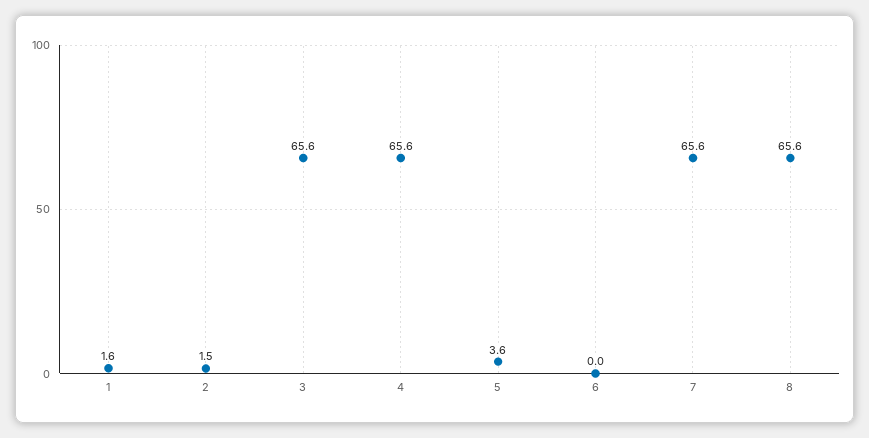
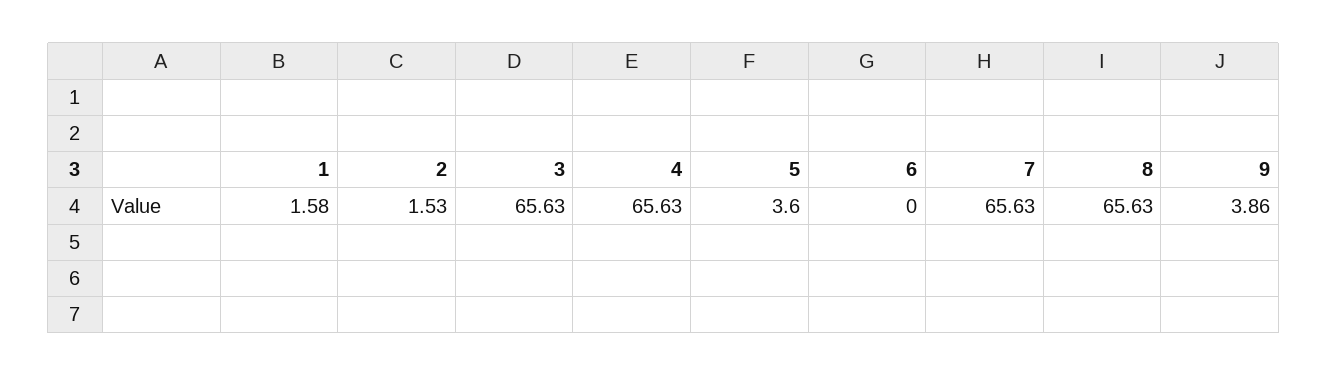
9: none -> 3.86

